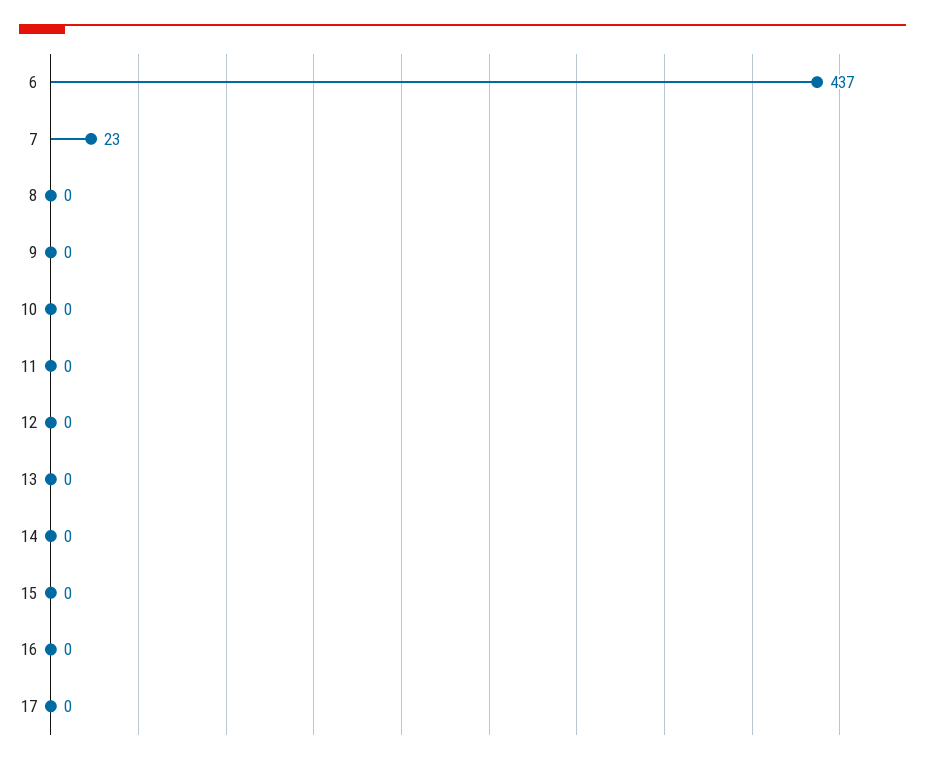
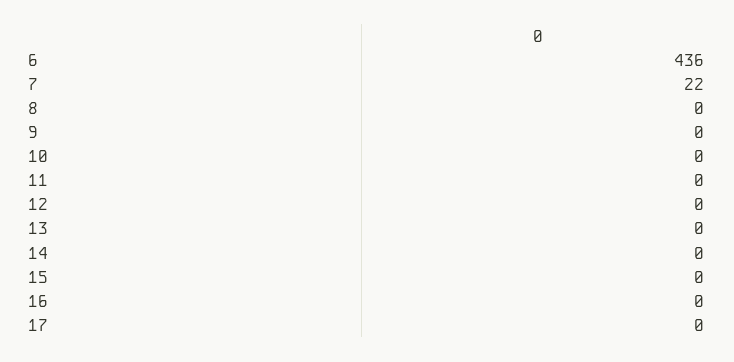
6: 437 -> 436
7: 23 -> 22

